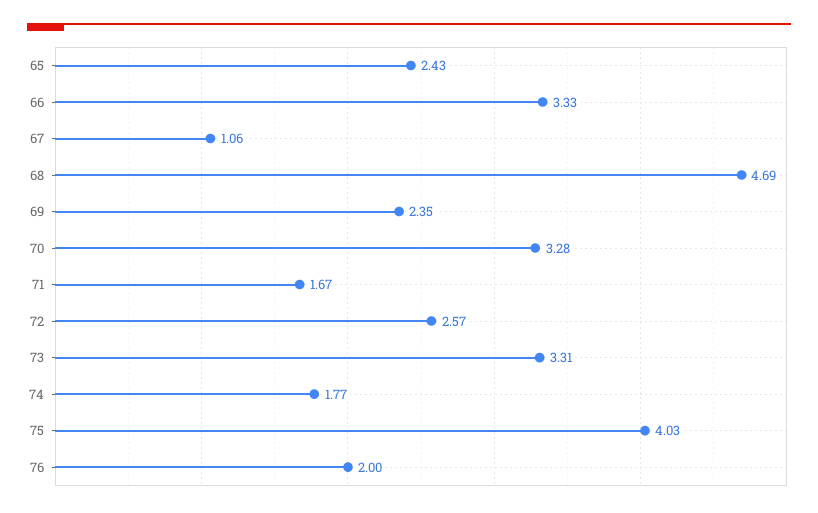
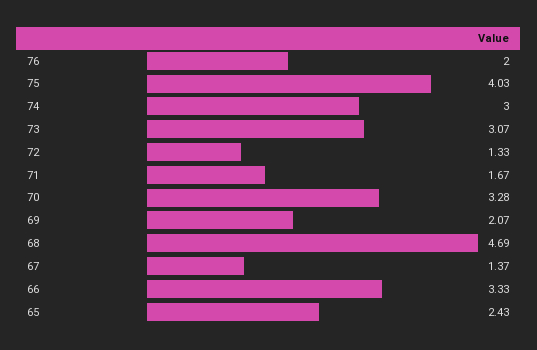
67: 1.06 -> 1.37
69: 2.35 -> 2.07
72: 2.57 -> 1.33
73: 3.31 -> 3.07
74: 1.77 -> 3

